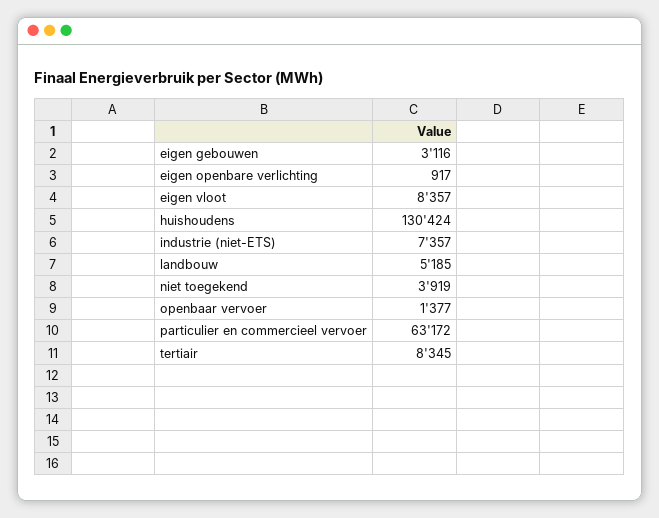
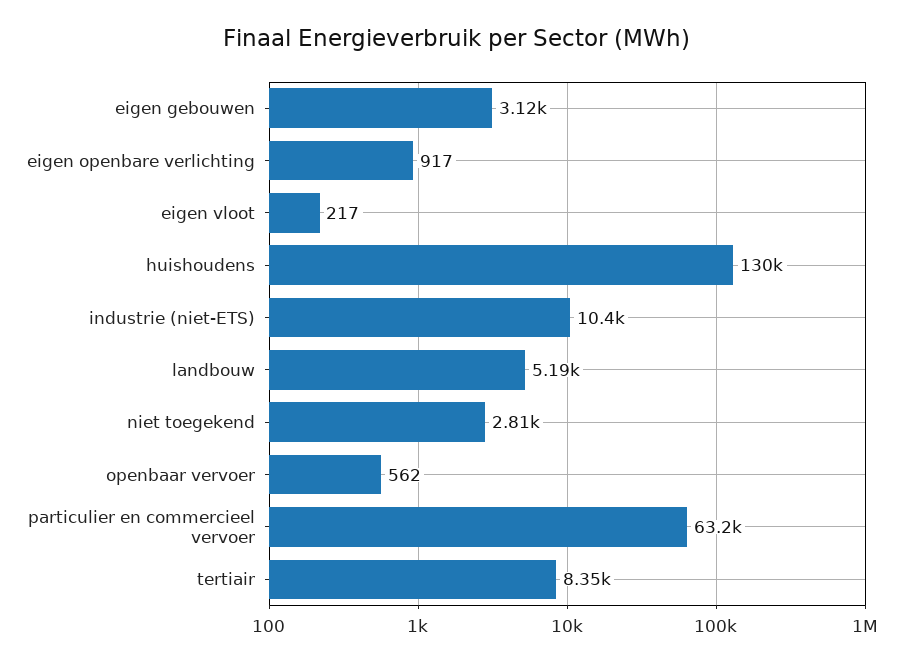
eigen vloot: 8357 -> 217
industrie (niet-ETS): 7357 -> 10400
niet toegekend: 3919 -> 2810
openbaar vervoer: 1377 -> 562

